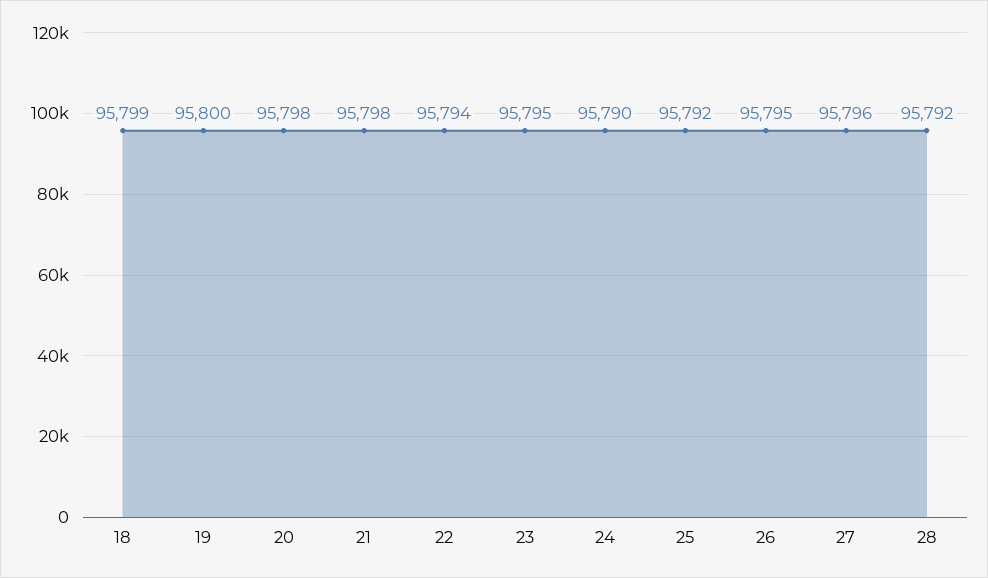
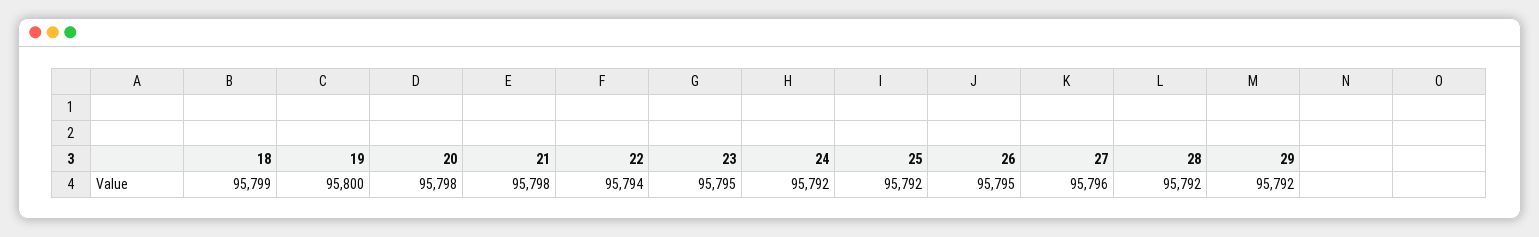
24: 95790 -> 95792
29: none -> 95792

